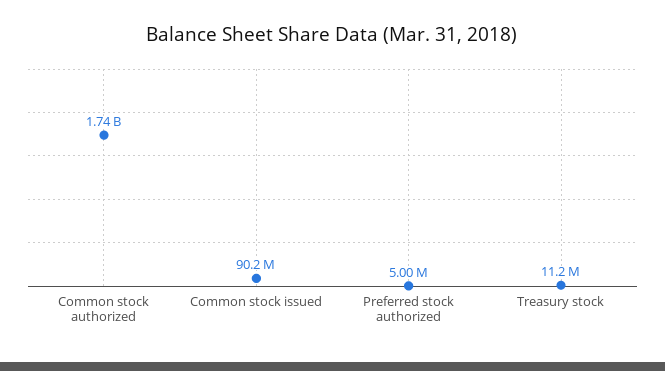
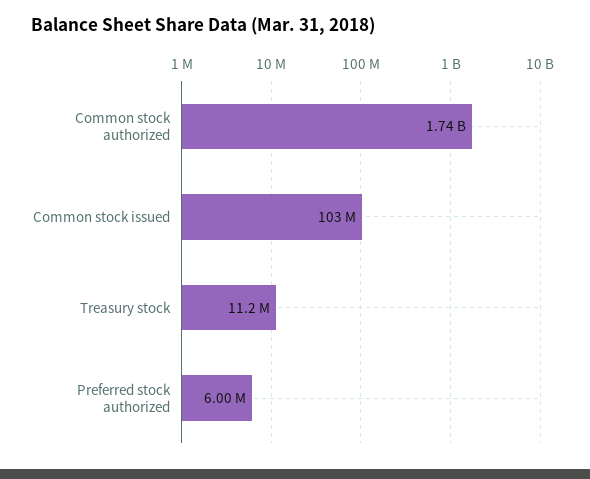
Common stock issued: 90200000 -> 103000000
Preferred stock authorized: 5000000 -> 6000000

